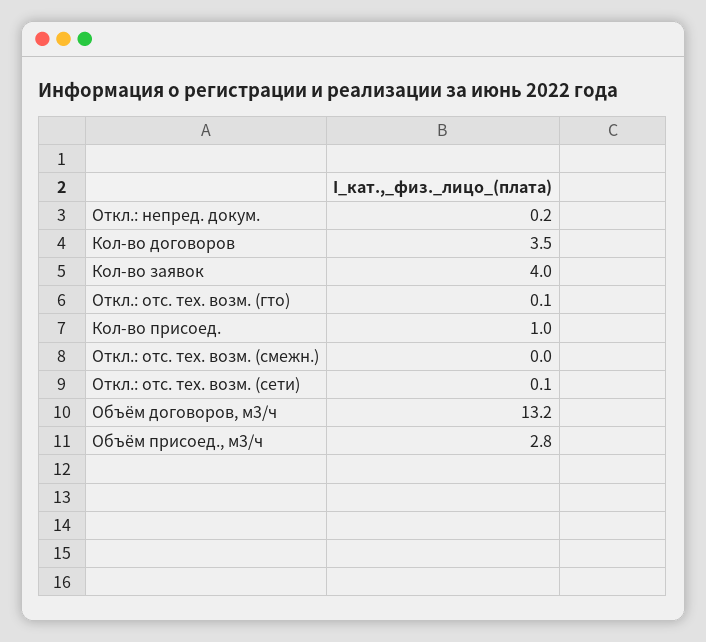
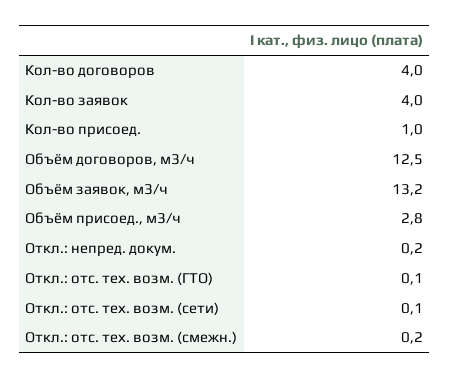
Кол-во договоров: 3.5 -> 4
Откл.: отс. тех. возм. (смежн.): 0 -> 0.2
Объём договоров, м3/ч: 13.2 -> 12.5
Объём заявок, м3/ч: none -> 13.2

